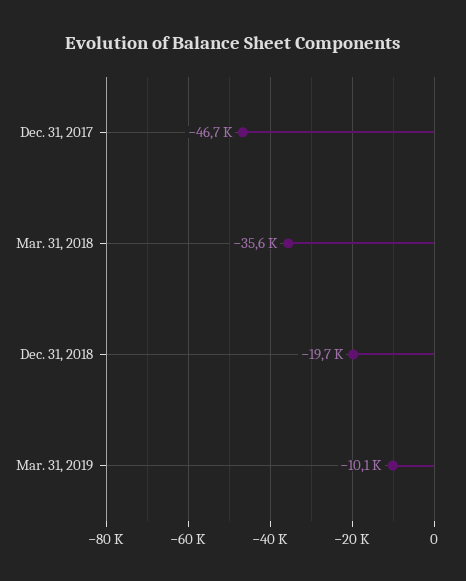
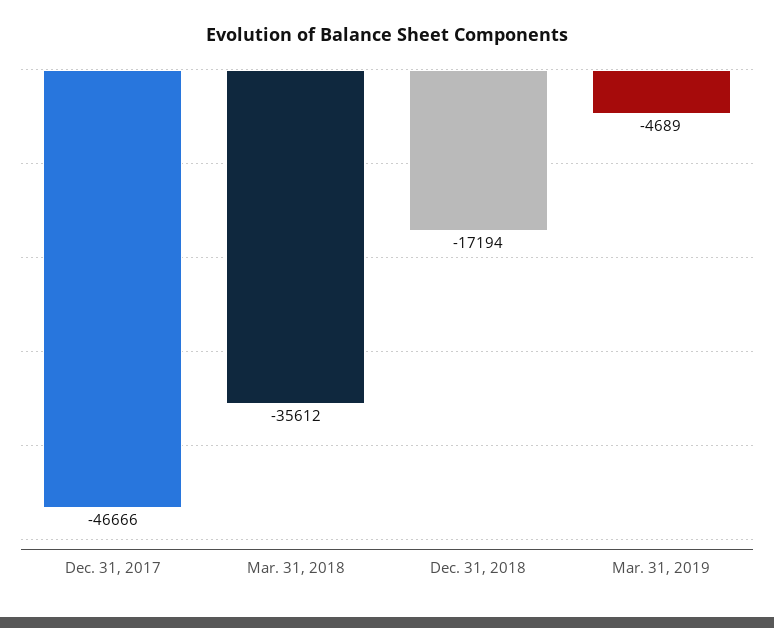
Dec. 31, 2018: -19700 -> -17194
Mar. 31, 2019: -10100 -> -4689

